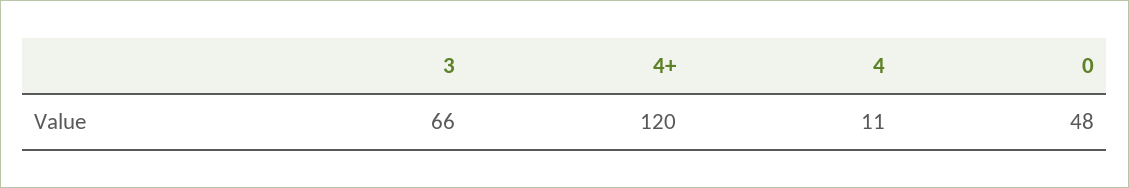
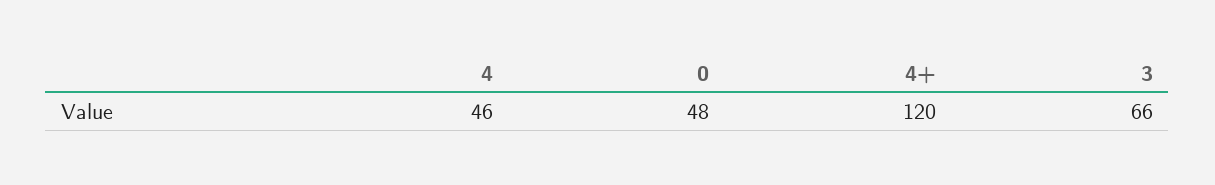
4: 11 -> 46

